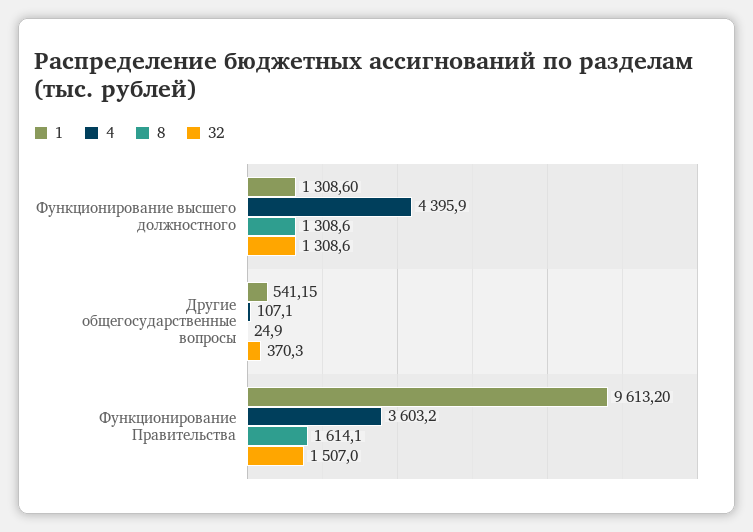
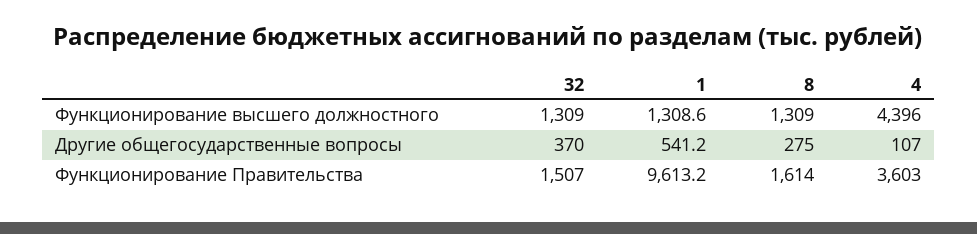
8, Другие общегосударственные вопросы: 24.9 -> 275

